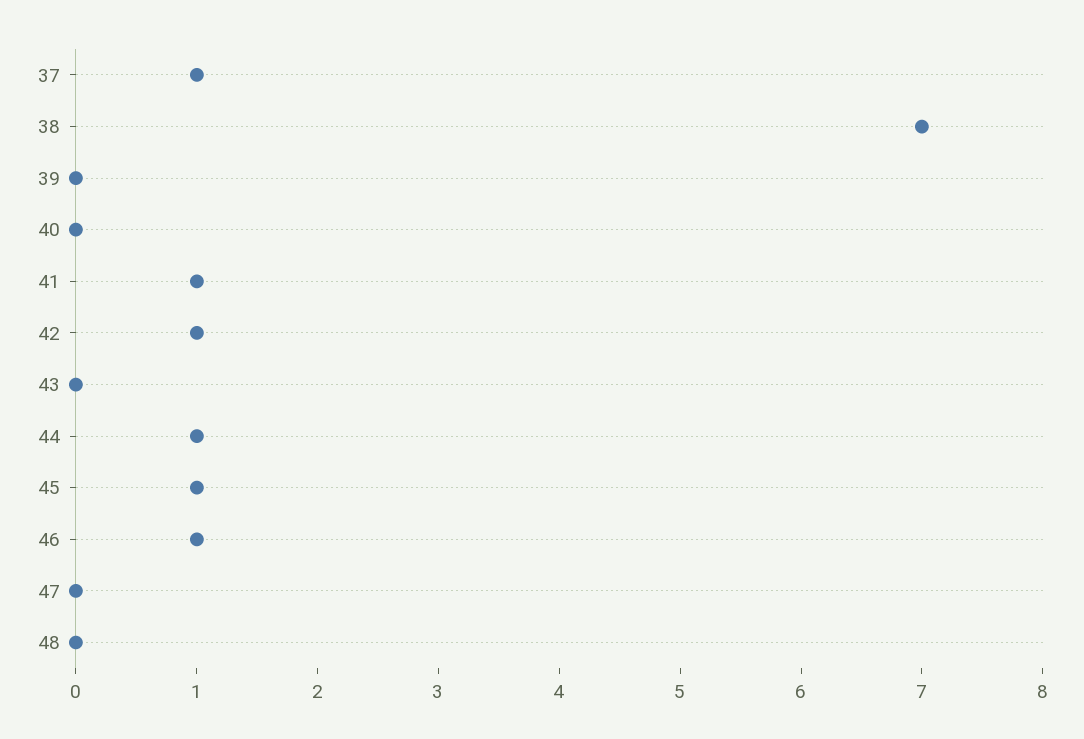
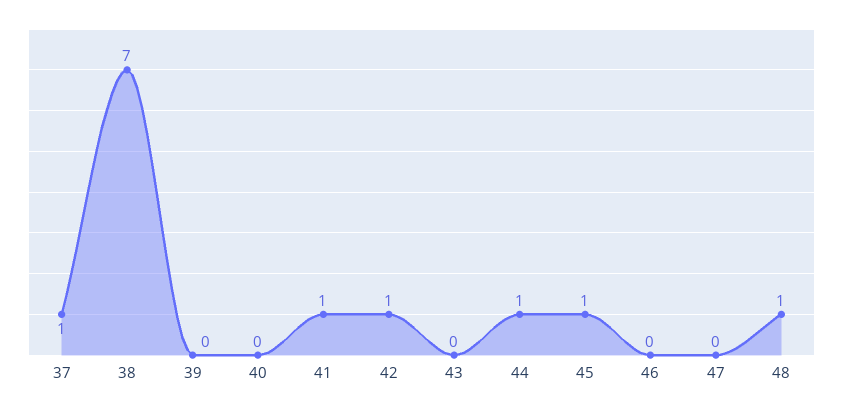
46: 1 -> 0
48: 0 -> 1

